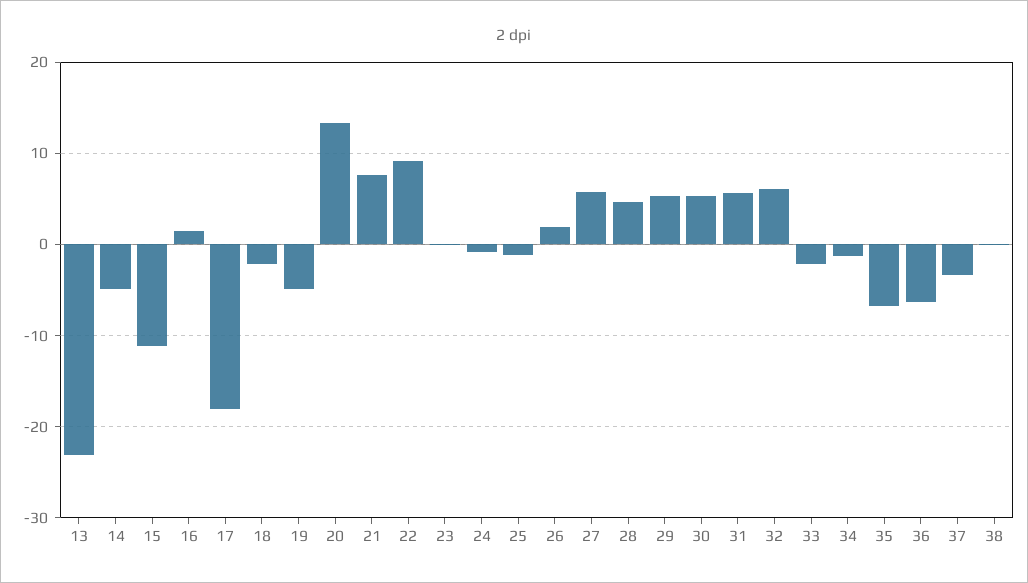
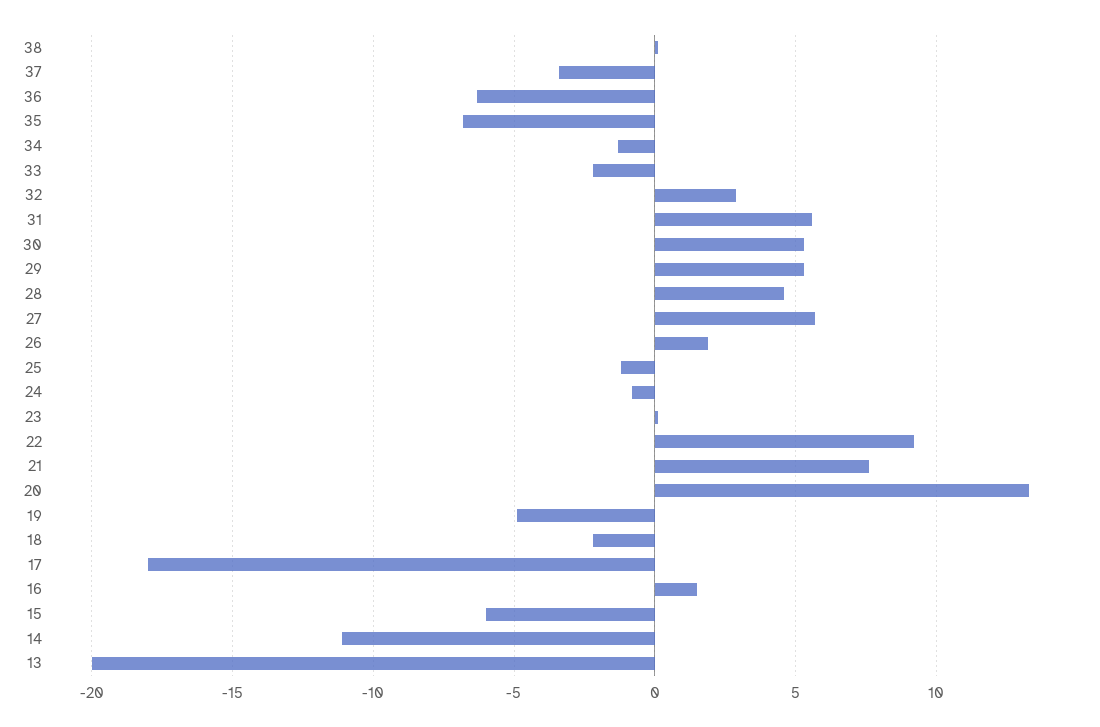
13: -23 -> -20
14: -5 -> -11
15: -11 -> -6
32: 6 -> 3

